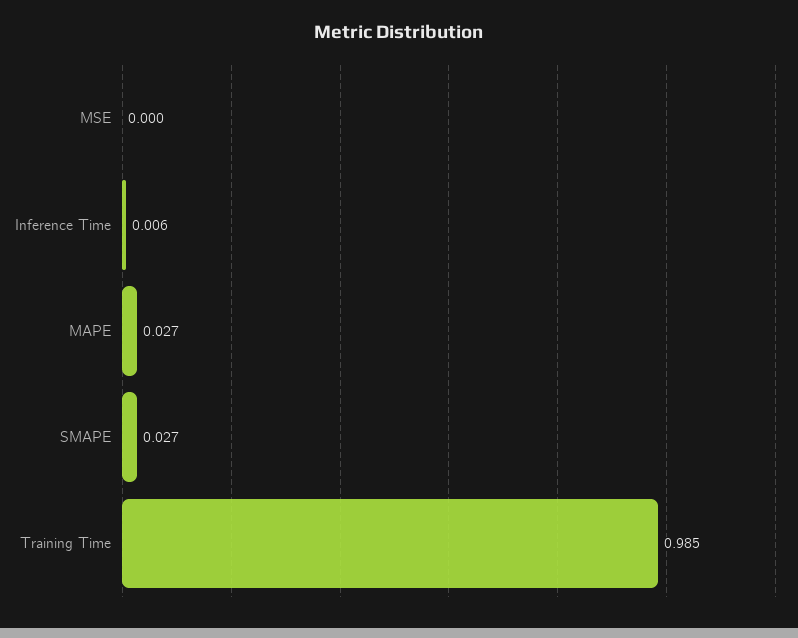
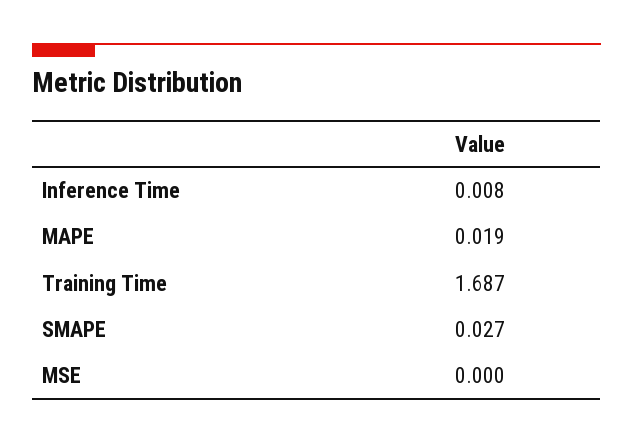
Inference Time: 0.006 -> 0.008
MAPE: 0.027 -> 0.019
Training Time: 0.985 -> 1.687

